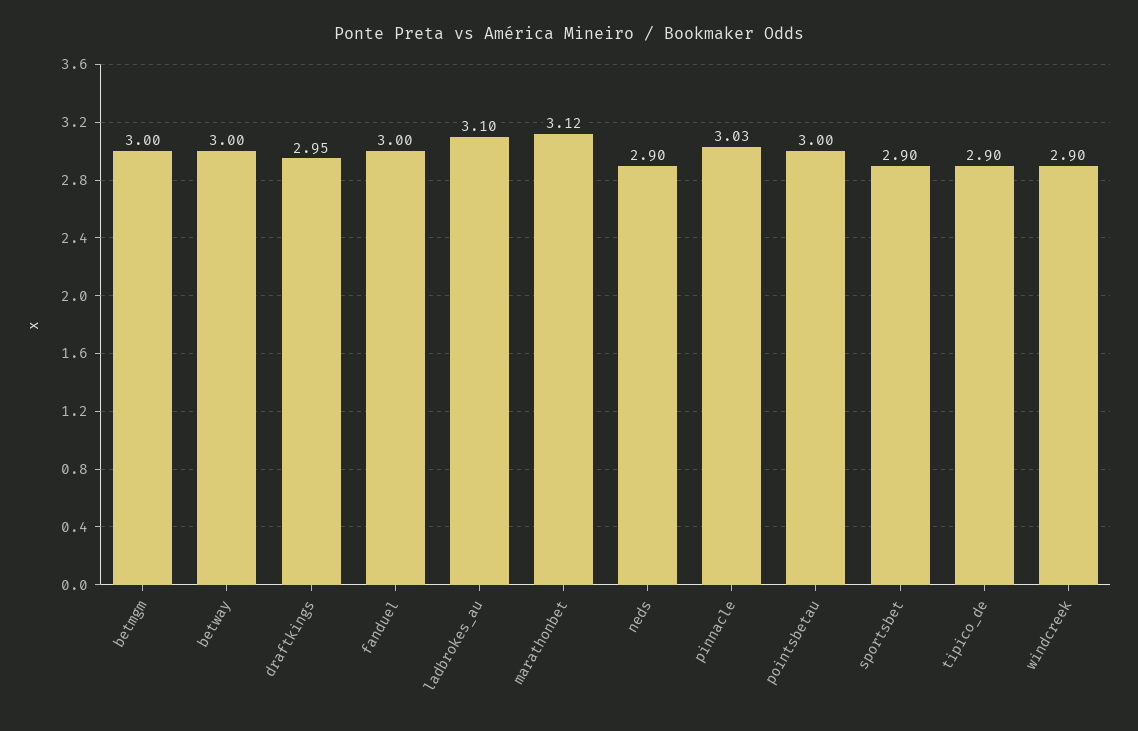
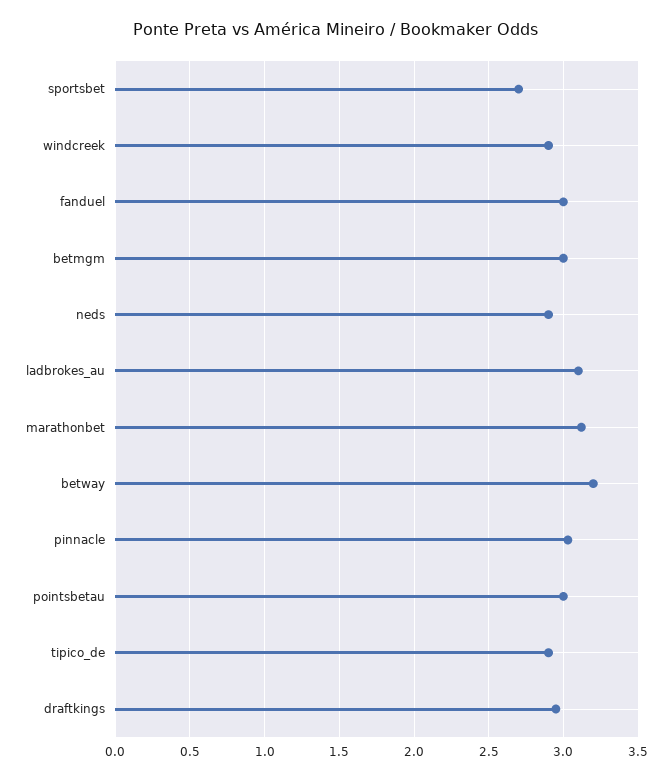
betway: 3 -> 3.2
sportsbet: 2.9 -> 2.7

